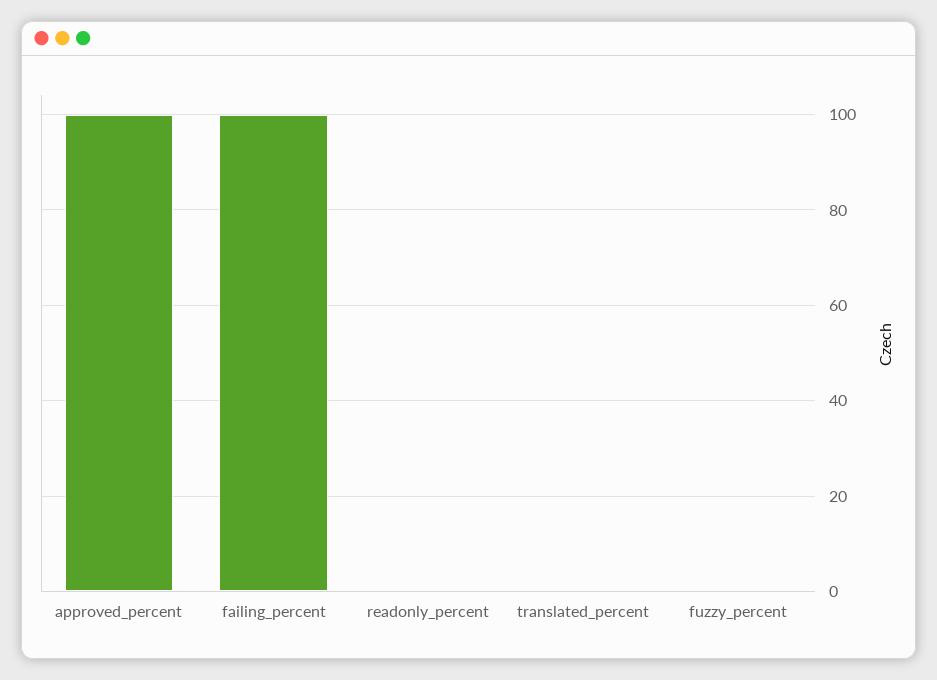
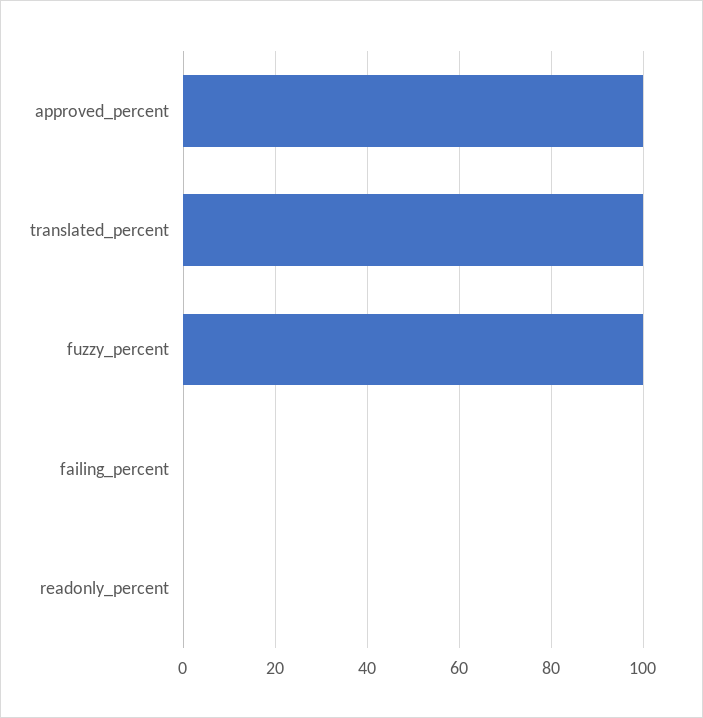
failing_percent: 100 -> 0
translated_percent: 0 -> 100
fuzzy_percent: 0 -> 100

